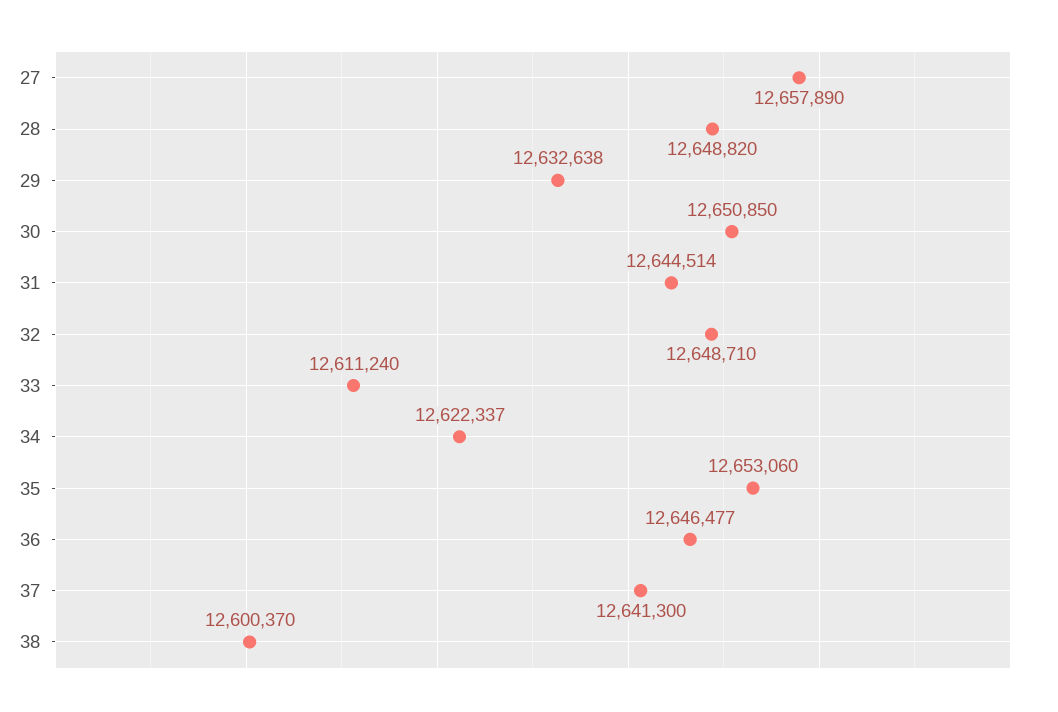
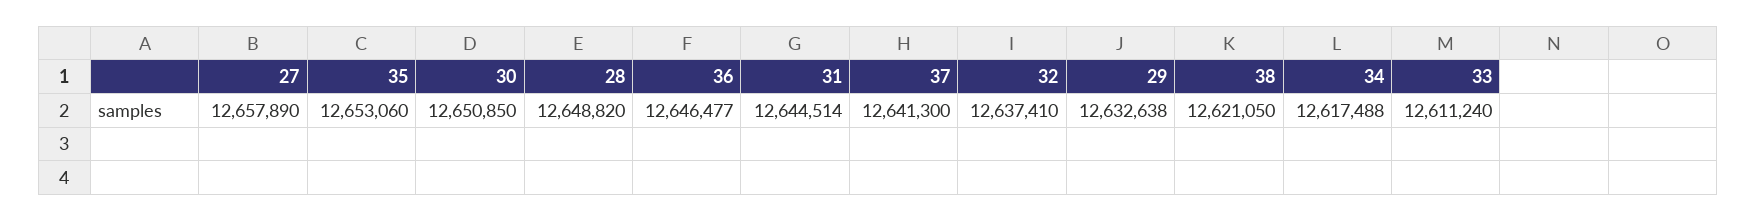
32: 12648710 -> 12637410
34: 12622337 -> 12617488
38: 12600370 -> 12621050

